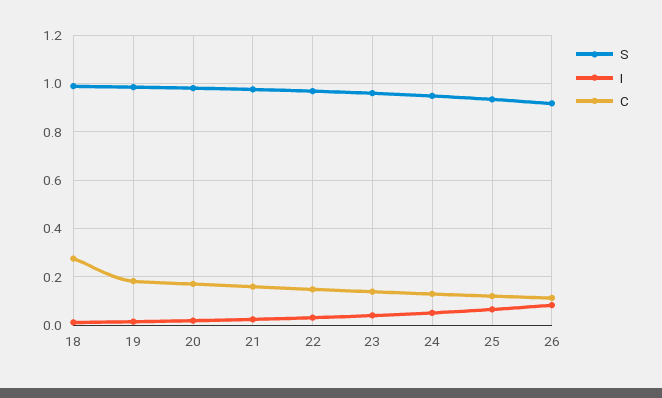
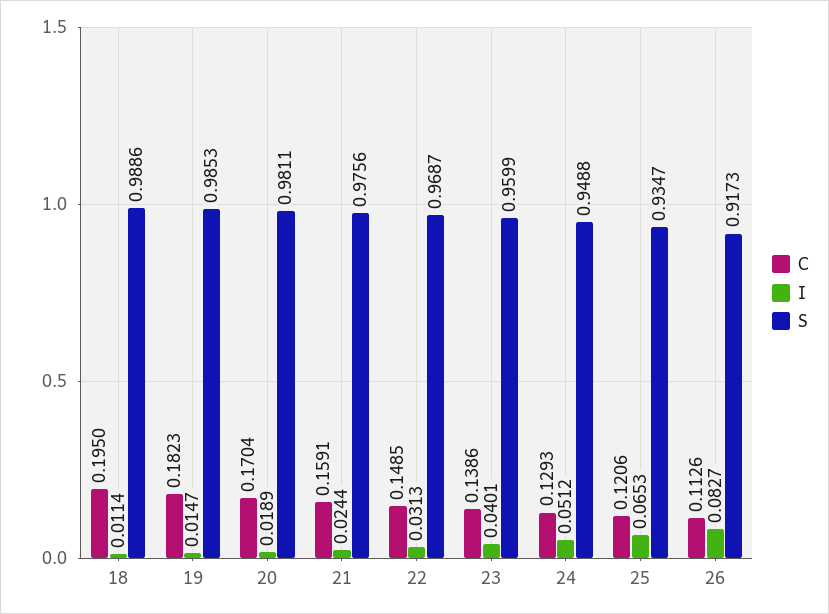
C, 18: 0.275 -> 0.195

